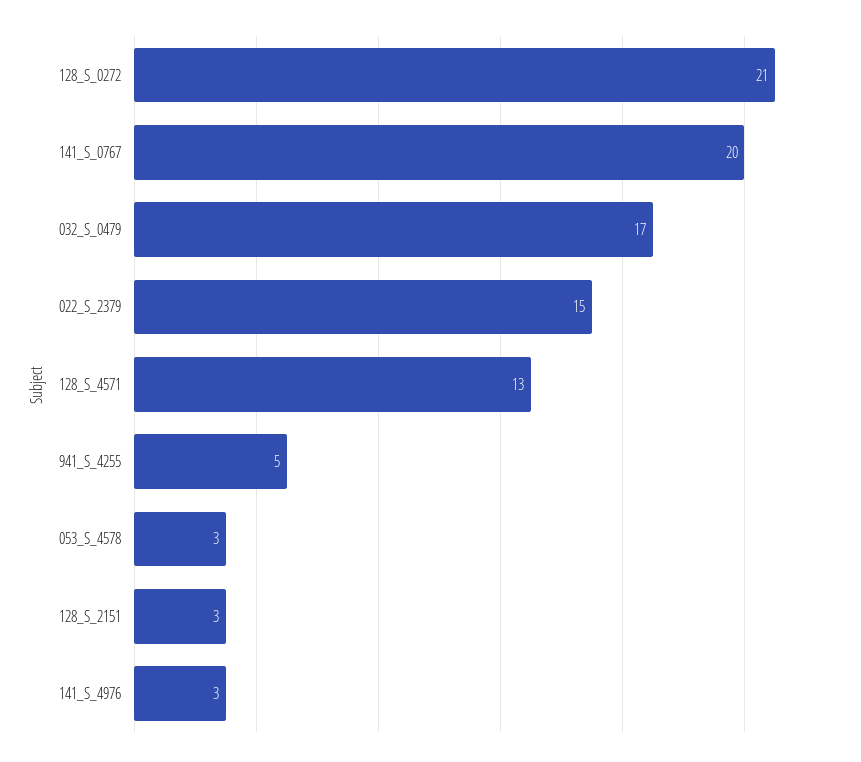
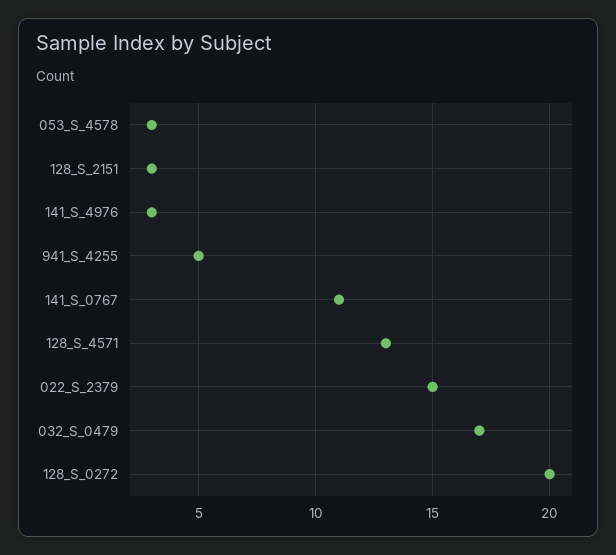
128_S_0272: 21 -> 20
141_S_0767: 20 -> 11

